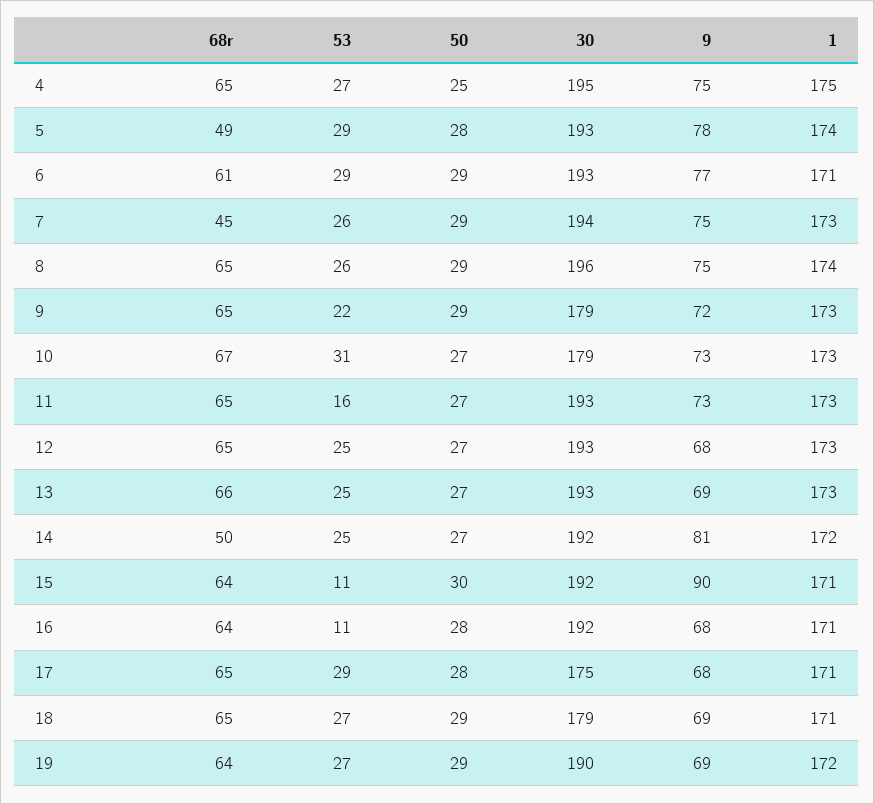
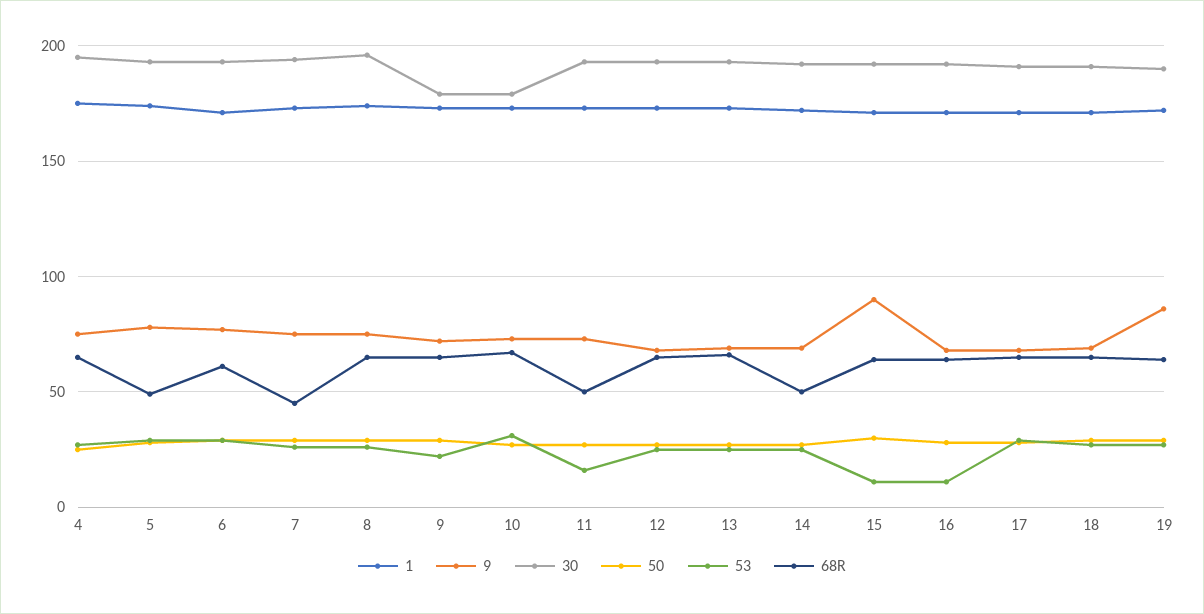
68r, 11: 65 -> 50
9, 14: 81 -> 70
30, 17: 175 -> 190
30, 18: 179 -> 190
9, 19: 69 -> 85

